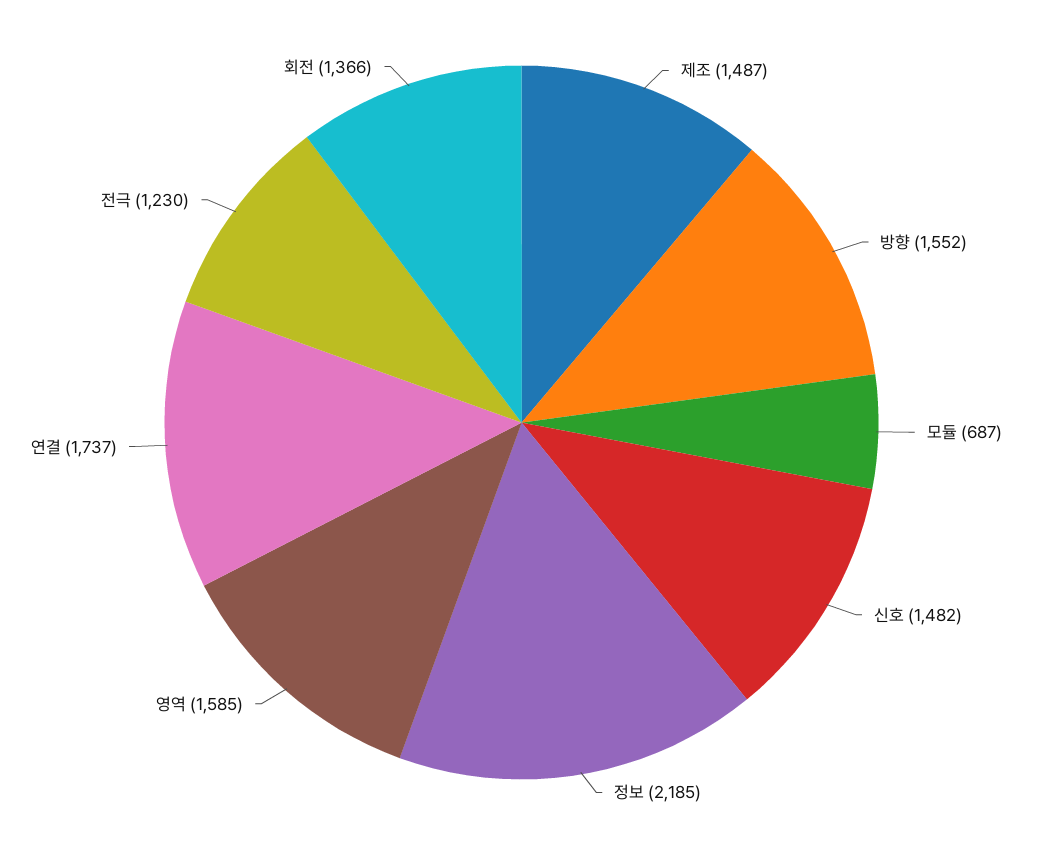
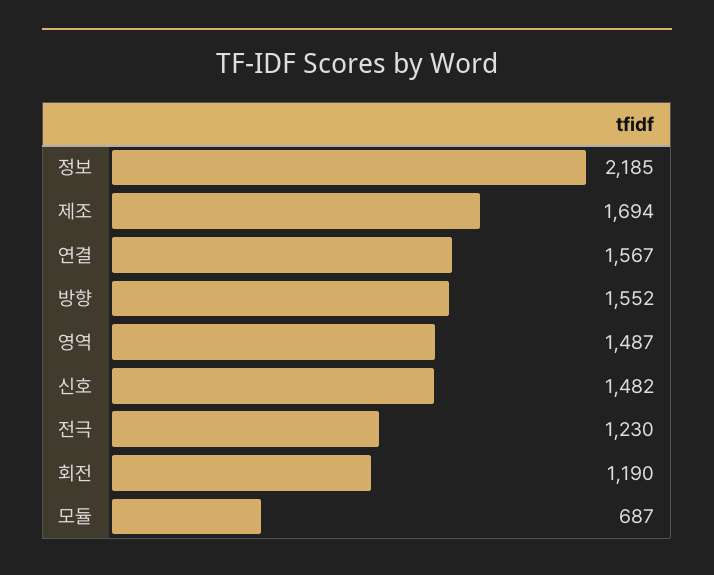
제조: 1487 -> 1694
영역: 1585 -> 1487
연결: 1737 -> 1567
회전: 1366 -> 1190

